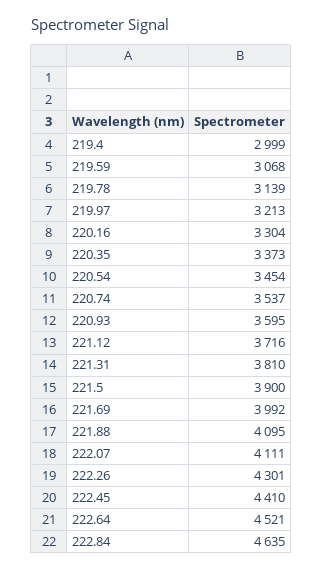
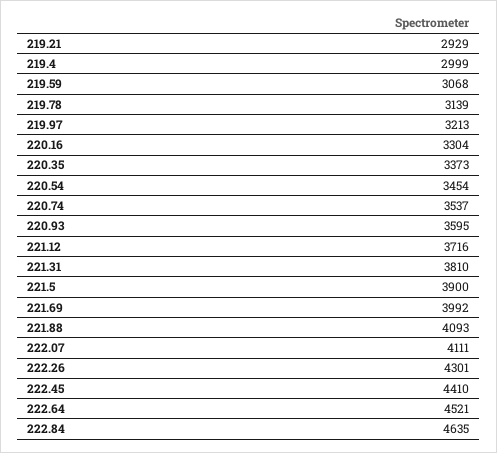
221.88: 4095 -> 4093
219.21: none -> 2929

